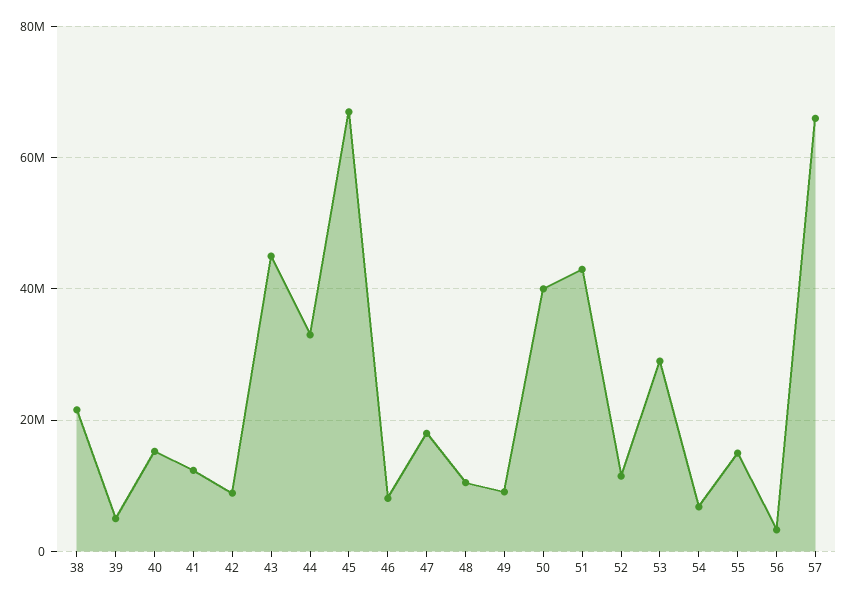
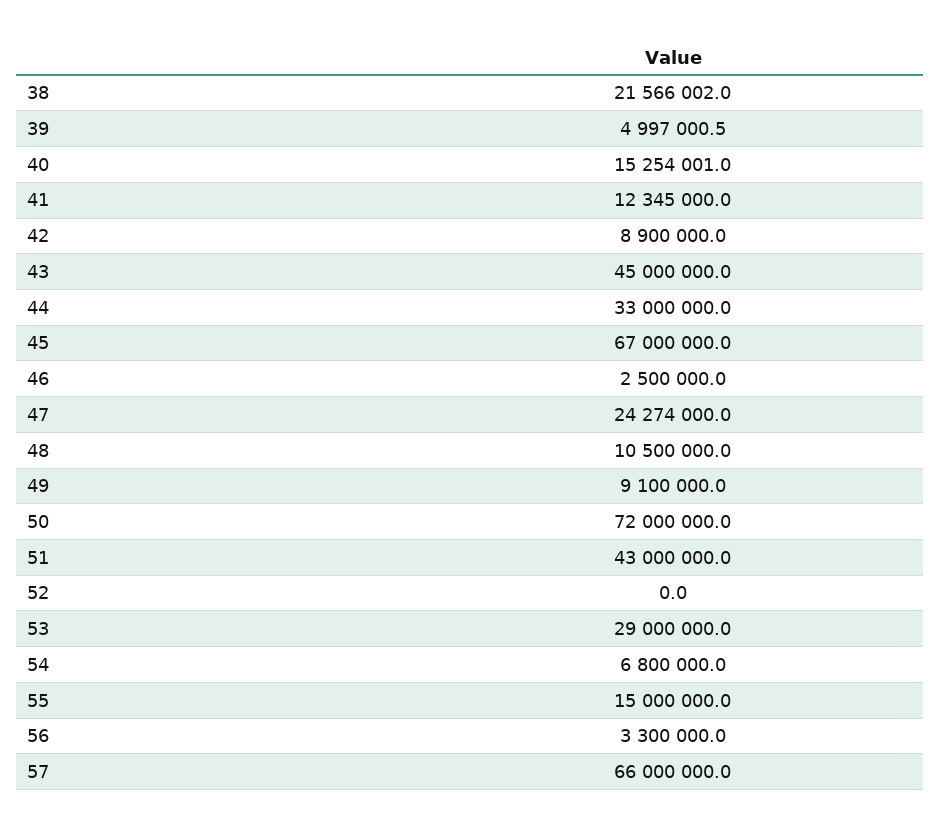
46: 8000000 -> 2500000
47: 18000000 -> 24274000
50: 40000000 -> 72000000
52: 12000000 -> 0

